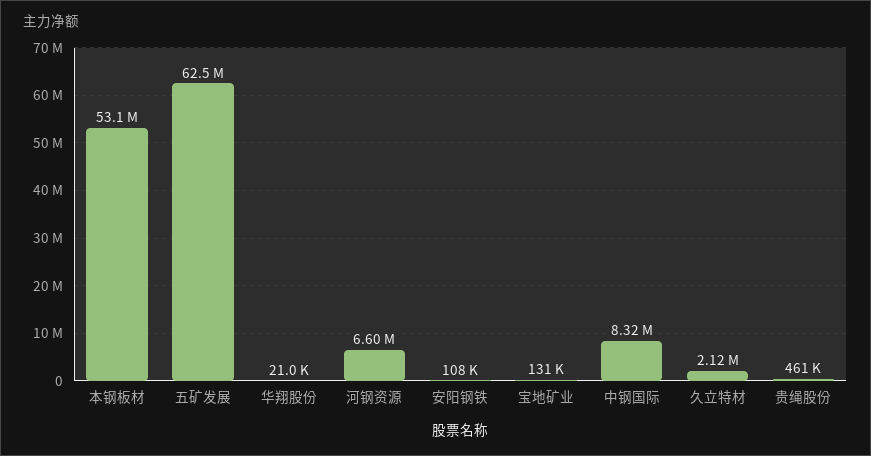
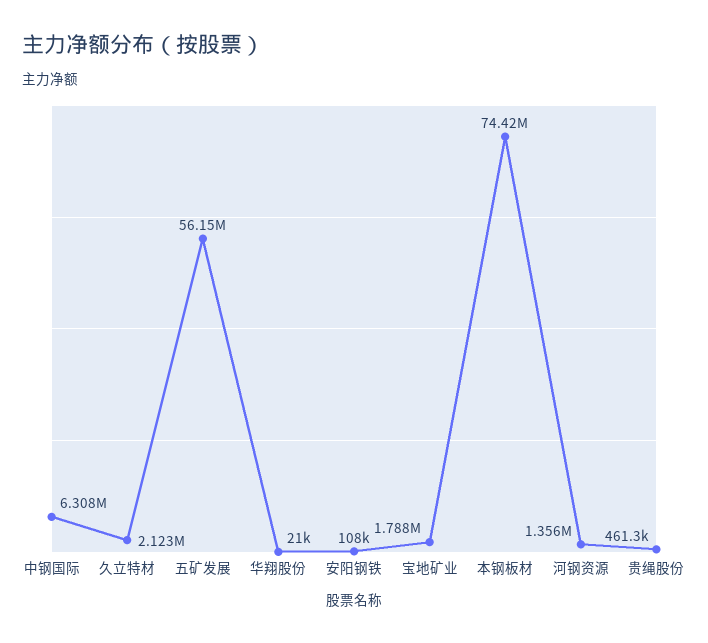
本钢板材: 53100000 -> 74420000
五矿发展: 62500000 -> 56150000
河钢资源: 6600000 -> 1356000
宝地矿业: 131000 -> 1788000
中钢国际: 8320000 -> 6308000

